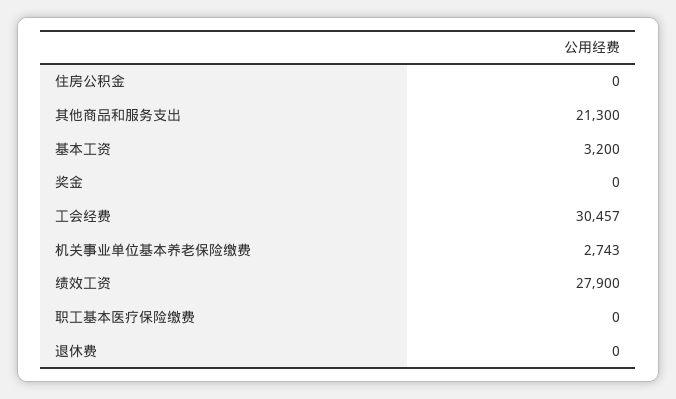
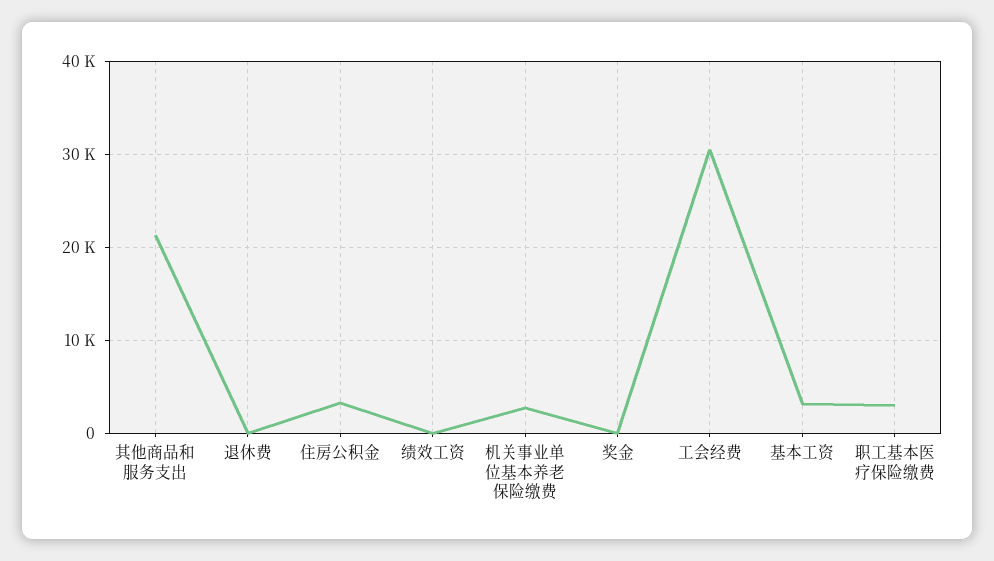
住房公积金: 0 -> 3000
绩效工资: 27900 -> 0
职工基本医疗保险缴费: 0 -> 3000

